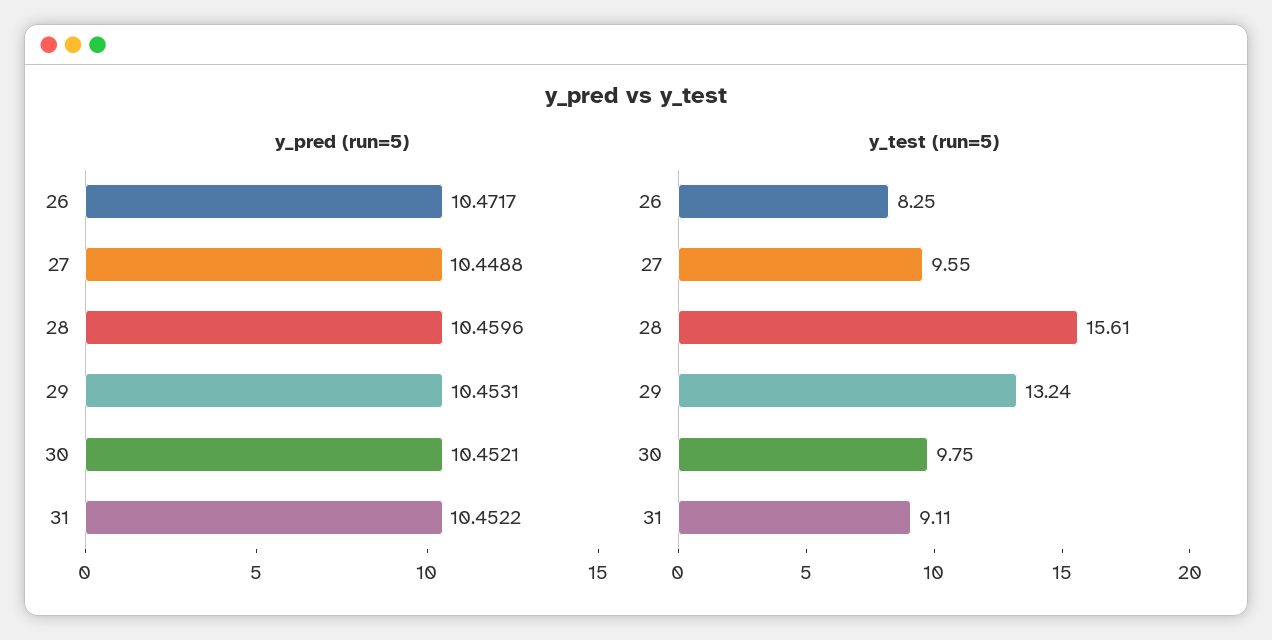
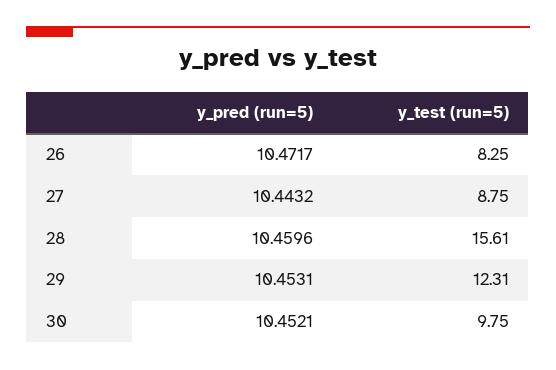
y_pred (run=5), 27: 10.4488 -> 10.4432
y_pred (run=5), 31: 10.4522 -> none
y_test (run=5), 27: 9.55 -> 8.75
y_test (run=5), 29: 13.24 -> 12.31
y_test (run=5), 31: 9.11 -> none

